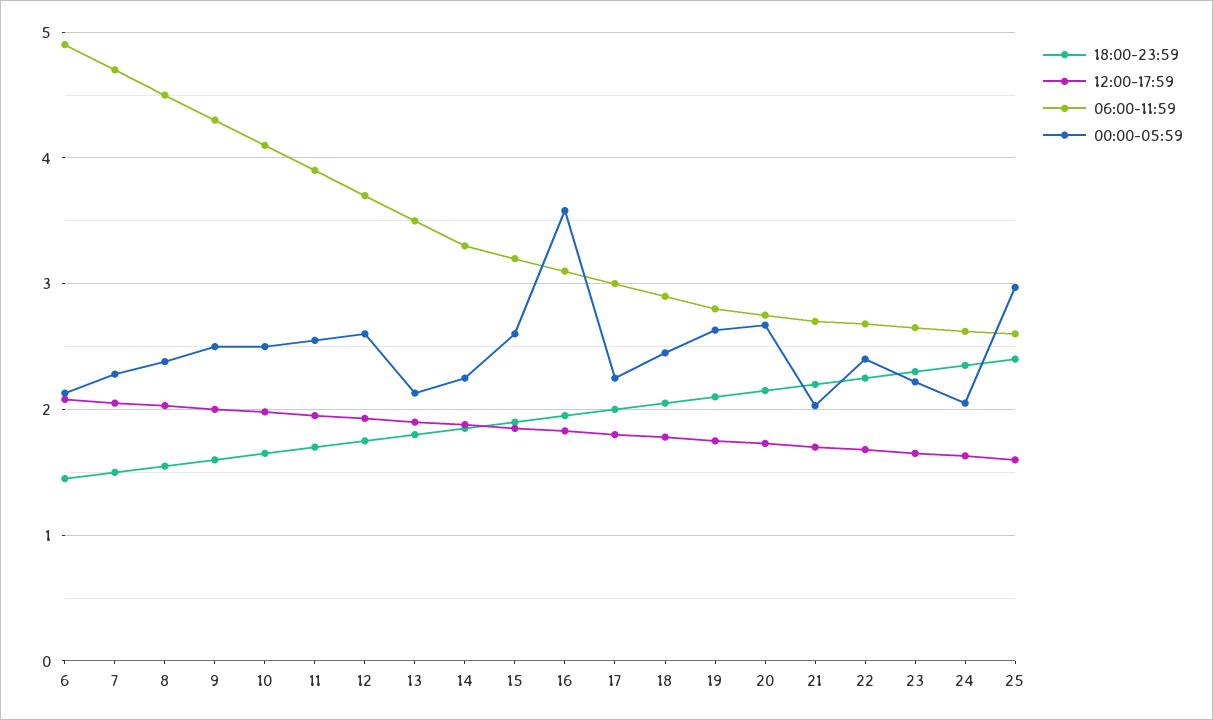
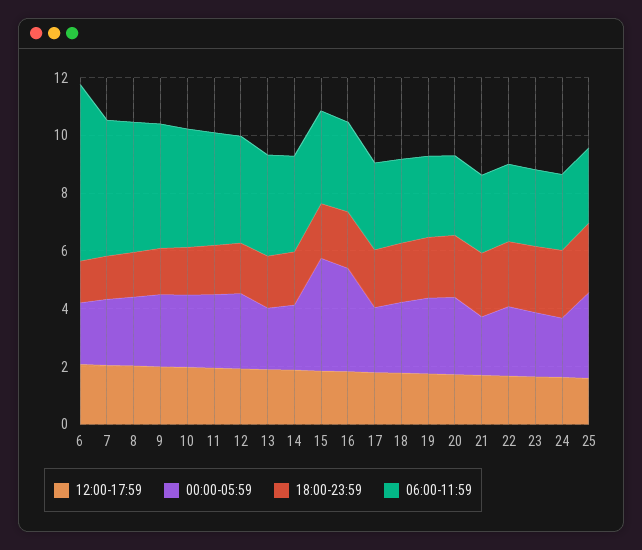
06:00-11:59, 6: 4.9 -> 6
00:00-05:59, 15: 2.6 -> 4

